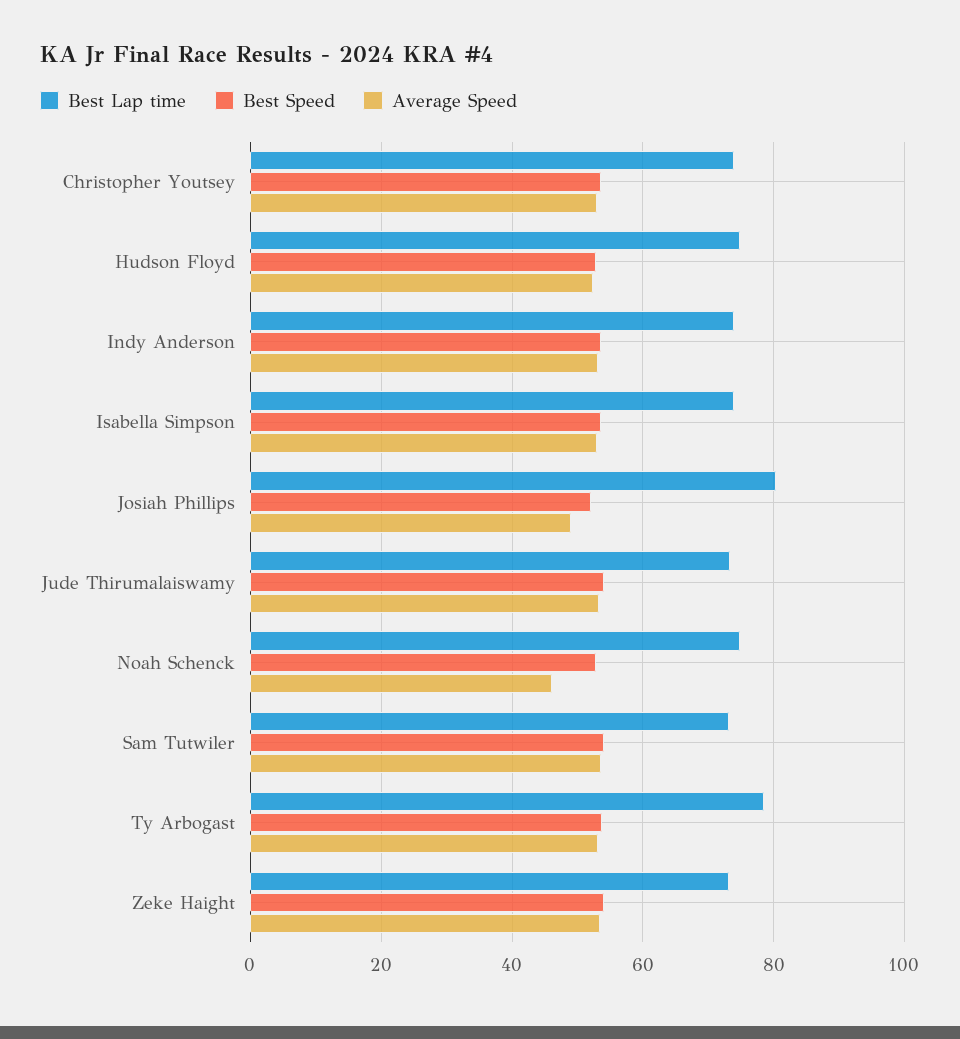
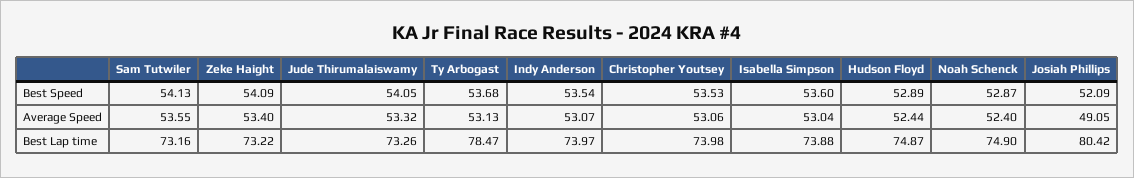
Average Speed, Noah Schenck: 46 -> 52.4

